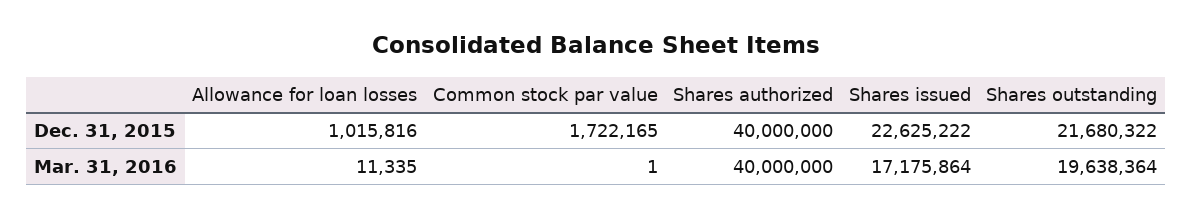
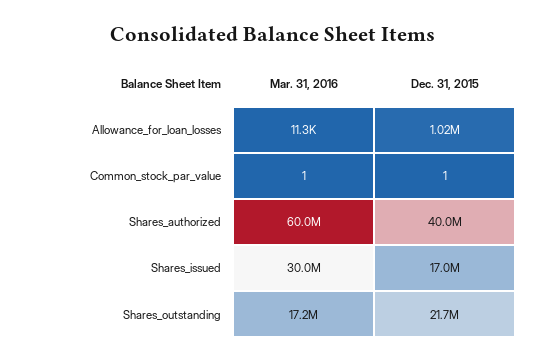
Common stock par value, Dec. 31, 2015: 1722165 -> 1
Shares issued, Dec. 31, 2015: 22625222 -> 17000000
Shares authorized, Mar. 31, 2016: 40000000 -> 60000000
Shares issued, Mar. 31, 2016: 17175864 -> 30000000
Shares outstanding, Mar. 31, 2016: 19638364 -> 17200000

